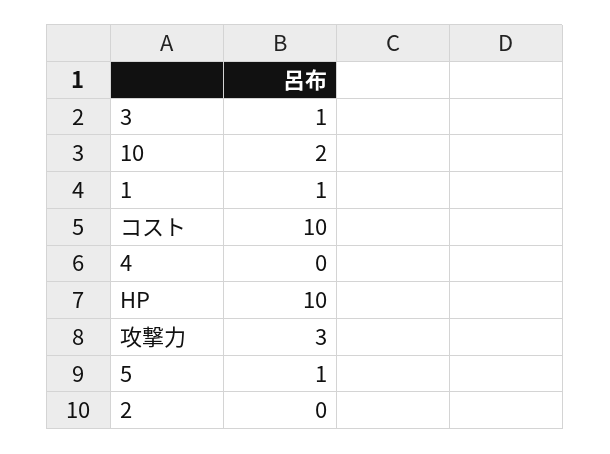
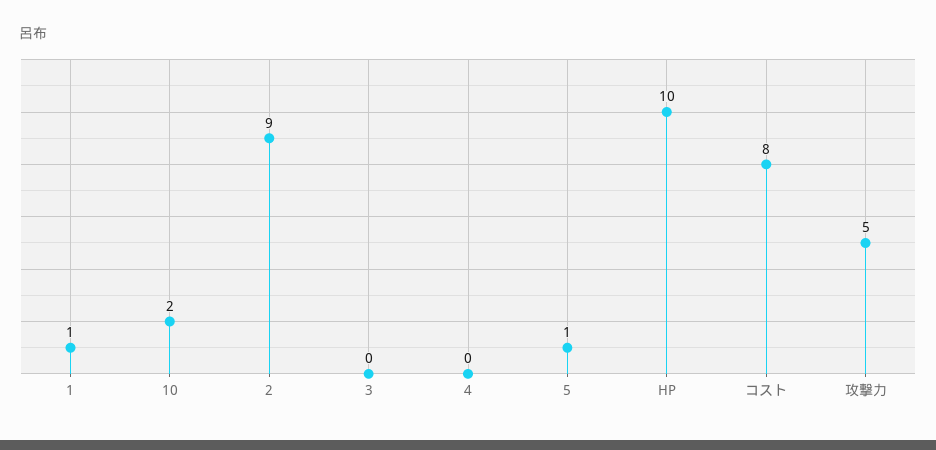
3: 1 -> 0
コスト: 10 -> 8
攻撃力: 3 -> 5
2: 0 -> 9

